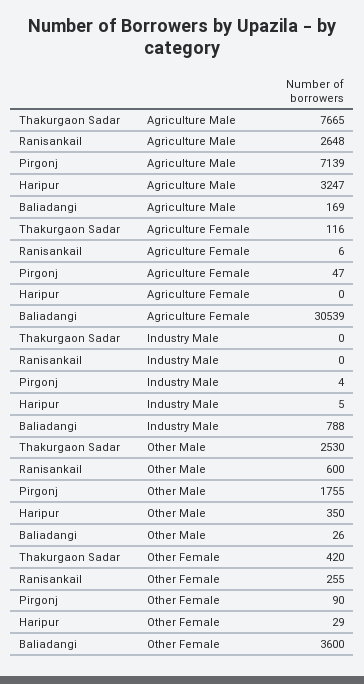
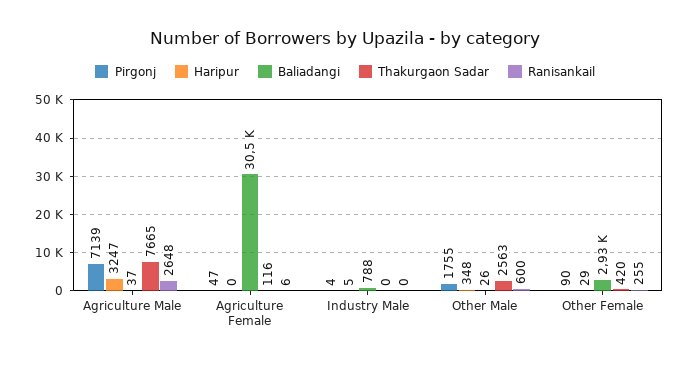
Baliadangi, Agriculture Male: 169 -> 37
Thakurgaon Sadar, Other Male: 2530 -> 2563
Haripur, Other Male: 350 -> 348
Baliadangi, Other Female: 3600 -> 2930

